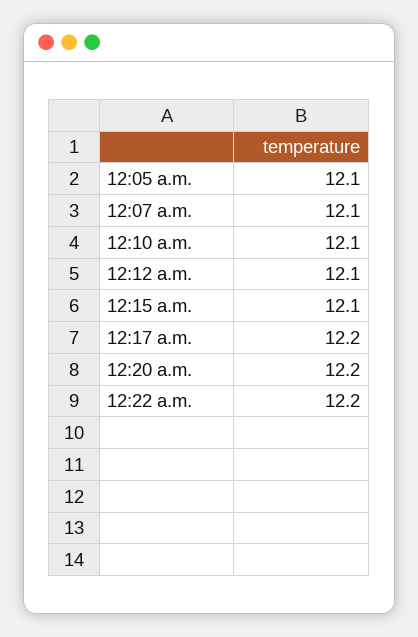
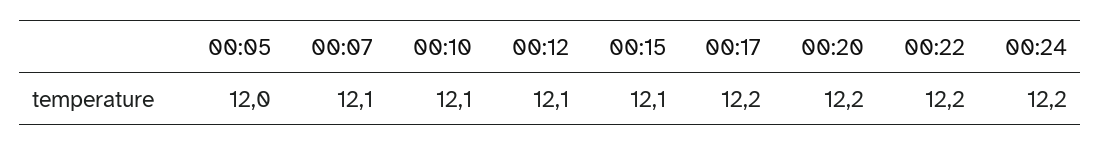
12:05 a.m.: 12.1 -> 12
00:24: none -> 12.2

